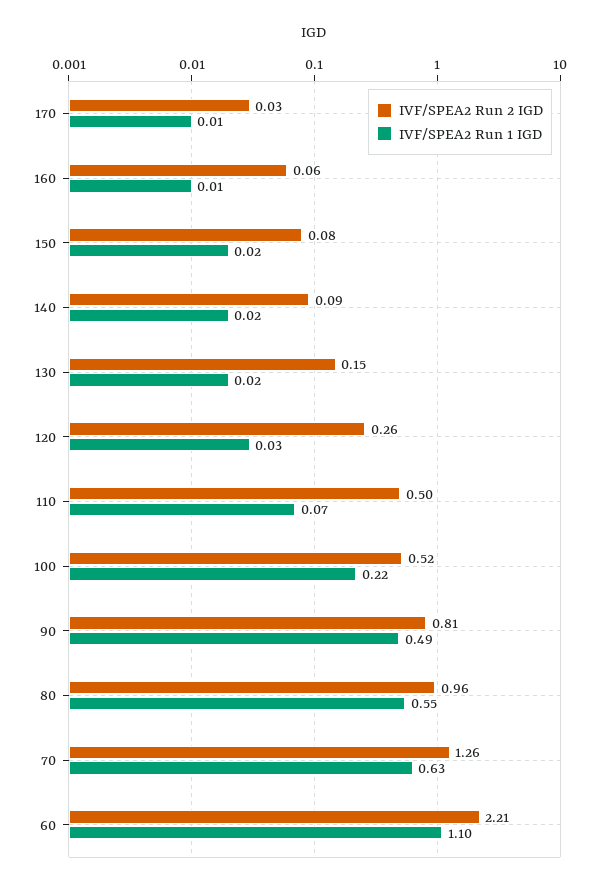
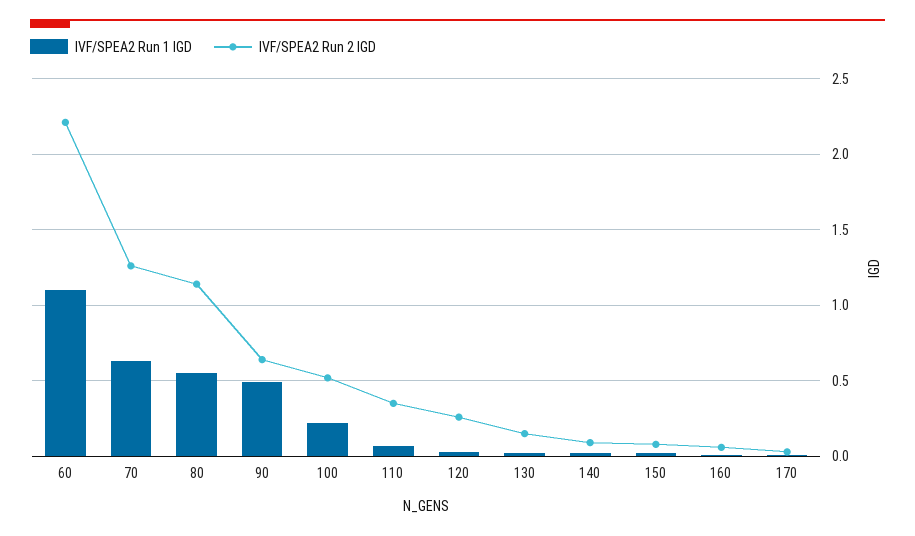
IVF/SPEA2 Run 2 IGD, 110: 0.5 -> 0.35
IVF/SPEA2 Run 2 IGD, 90: 0.81 -> 0.65
IVF/SPEA2 Run 2 IGD, 80: 0.96 -> 1.15

